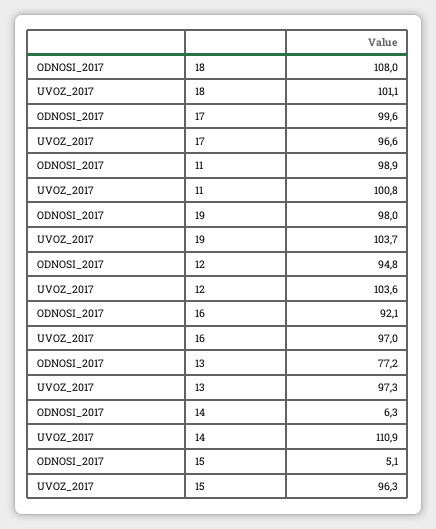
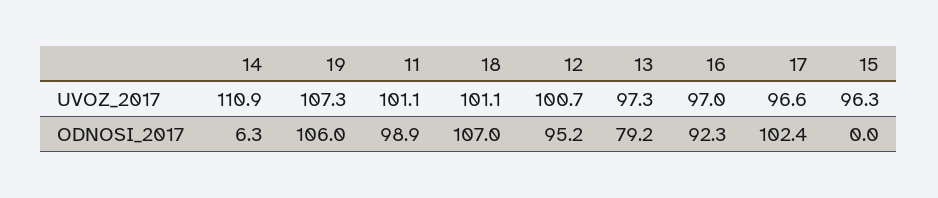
ODNOSI_2017, 18: 108 -> 107
ODNOSI_2017, 17: 99.6 -> 102.4
UVOZ_2017, 11: 100.8 -> 101.1
ODNOSI_2017, 19: 98 -> 106
UVOZ_2017, 19: 103.7 -> 107.3
ODNOSI_2017, 12: 94.8 -> 95.2
UVOZ_2017, 12: 103.6 -> 100.7
ODNOSI_2017, 16: 92.1 -> 92.3
ODNOSI_2017, 13: 77.2 -> 79.2
ODNOSI_2017, 15: 5.1 -> 0

